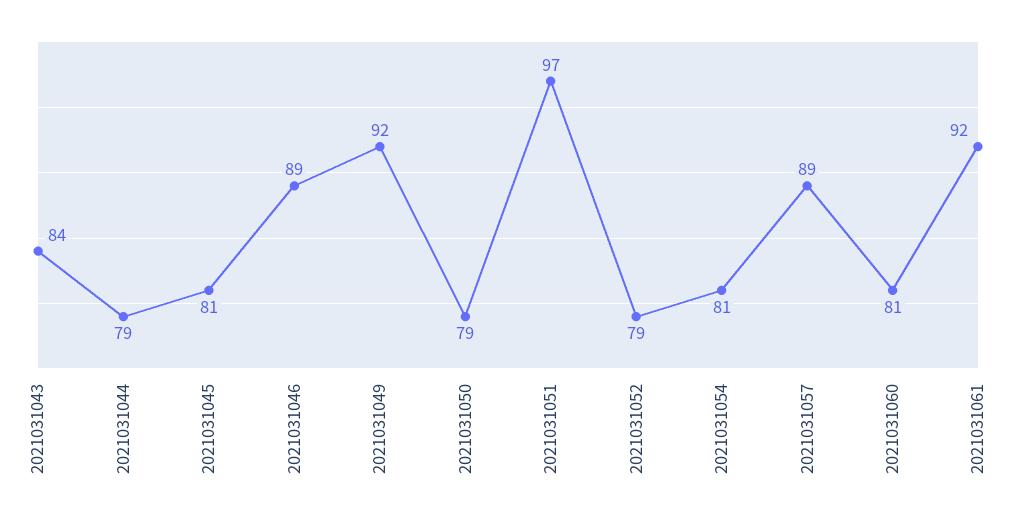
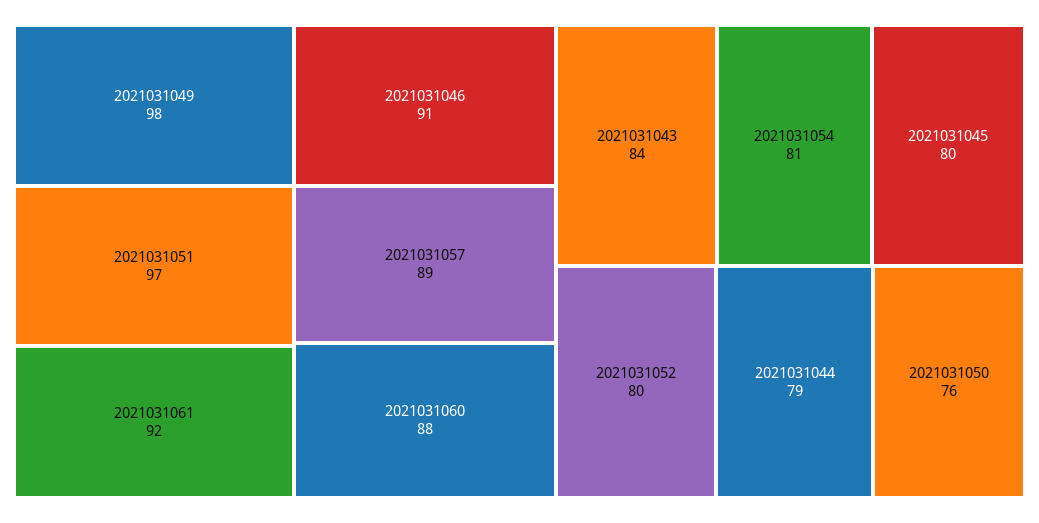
2021031045: 81 -> 80
2021031046: 89 -> 91
2021031049: 92 -> 98
2021031050: 79 -> 76
2021031052: 79 -> 80
2021031060: 81 -> 88

